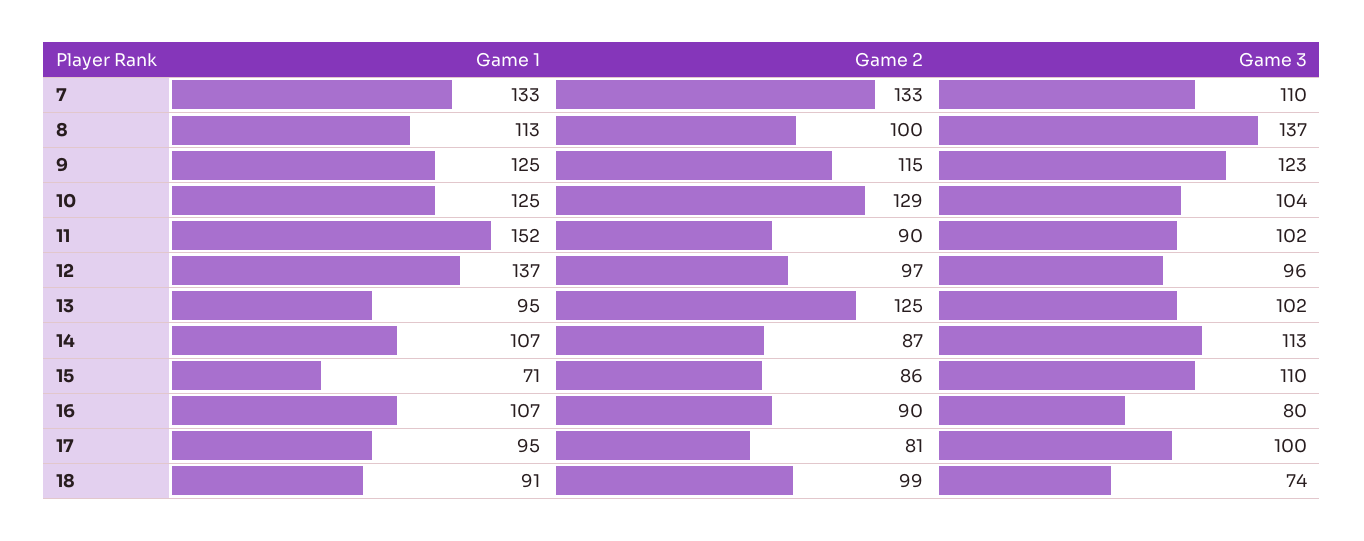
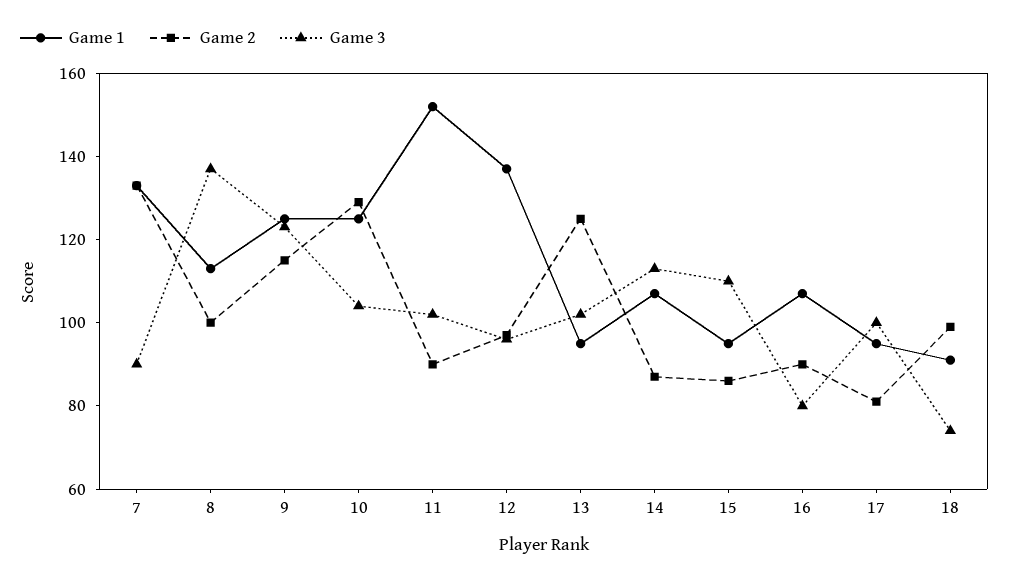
Game 3, 7: 110 -> 90
Game 1, 15: 71 -> 95

